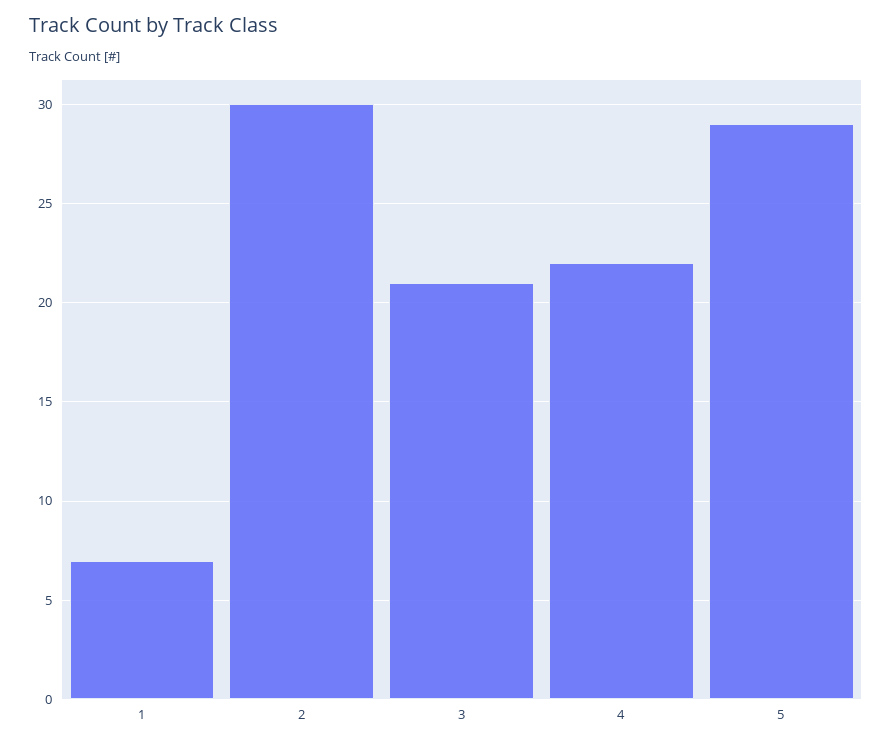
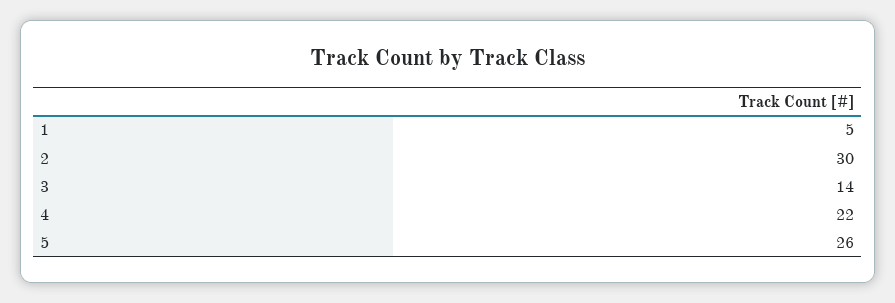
1: 7 -> 5
3: 21 -> 14
5: 29 -> 26

